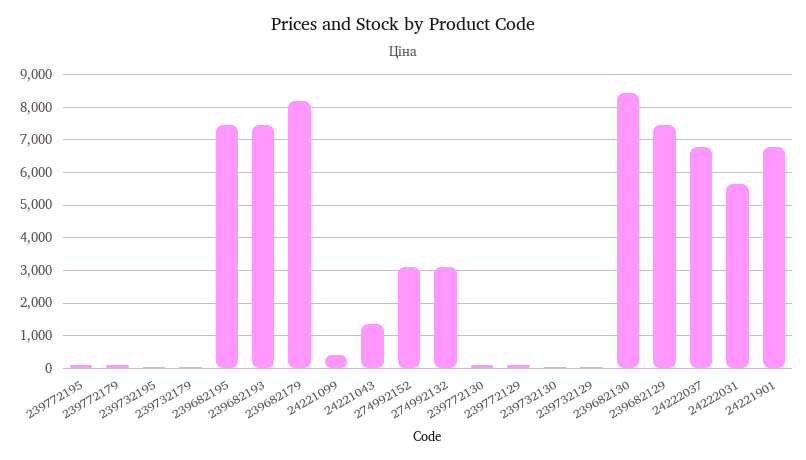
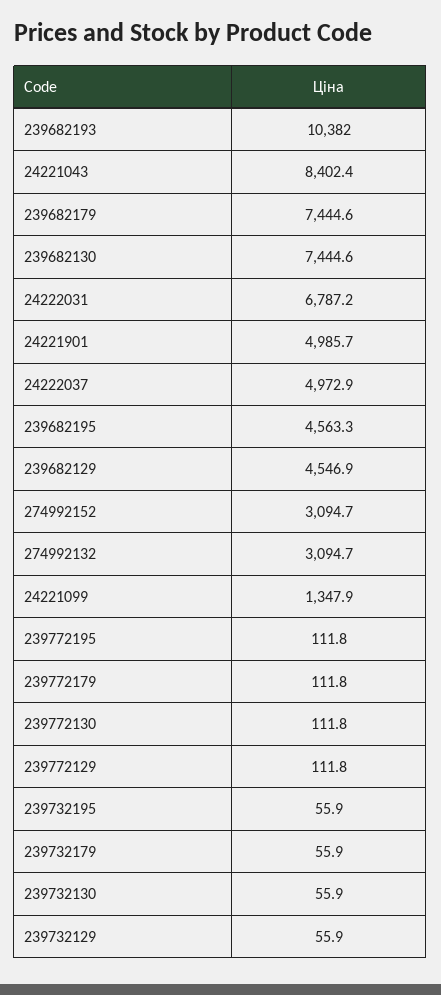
239682195: 7400 -> 4563.3
239682193: 7400 -> 10382
239682179: 8200 -> 7444.6
24221099: 400 -> 1347.9
24221043: 1400 -> 8402.4
239682130: 8400 -> 7444.6
239682129: 7400 -> 4546.9
24222037: 6800 -> 4972.9
24222031: 5600 -> 6787.2
24221901: 6800 -> 4985.7

